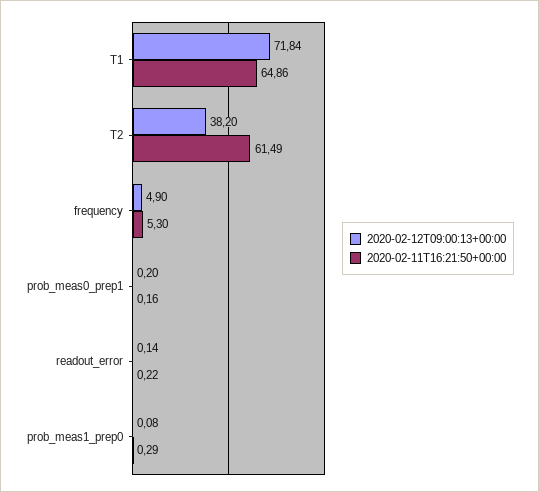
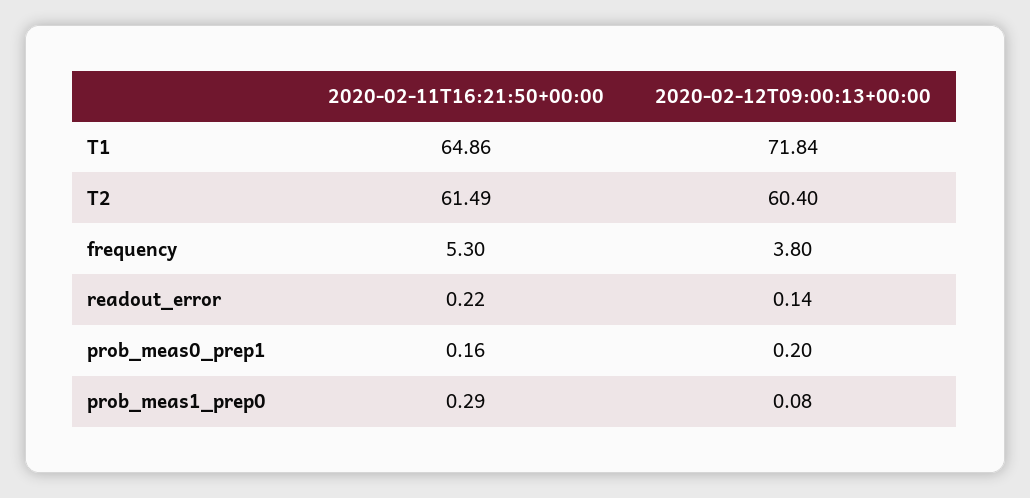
2020-02-12T09:00:13+00:00, T2: 38.2 -> 60.4
2020-02-12T09:00:13+00:00, frequency: 4.9 -> 3.8

